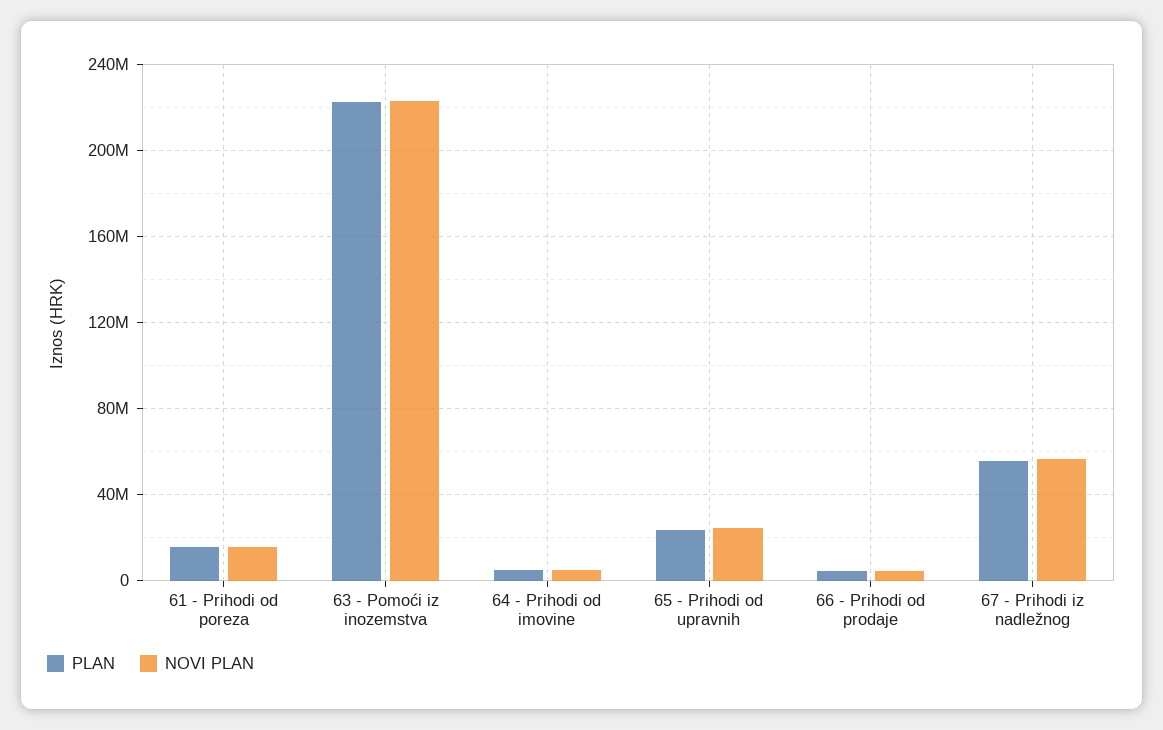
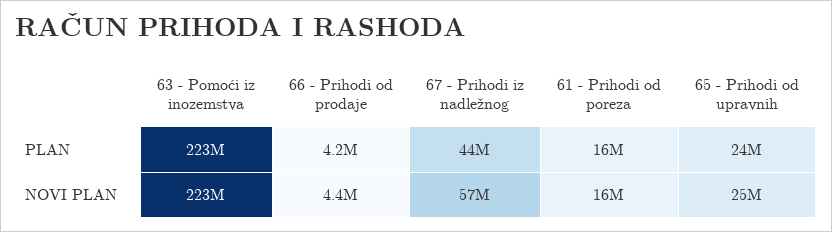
PLAN, 64 - Prihodi od imovine: 5000000 -> none
NOVI PLAN, 64 - Prihodi od imovine: 5000000 -> none
PLAN, 67 - Prihodi iz nadležnog: 55000000 -> 44000000

